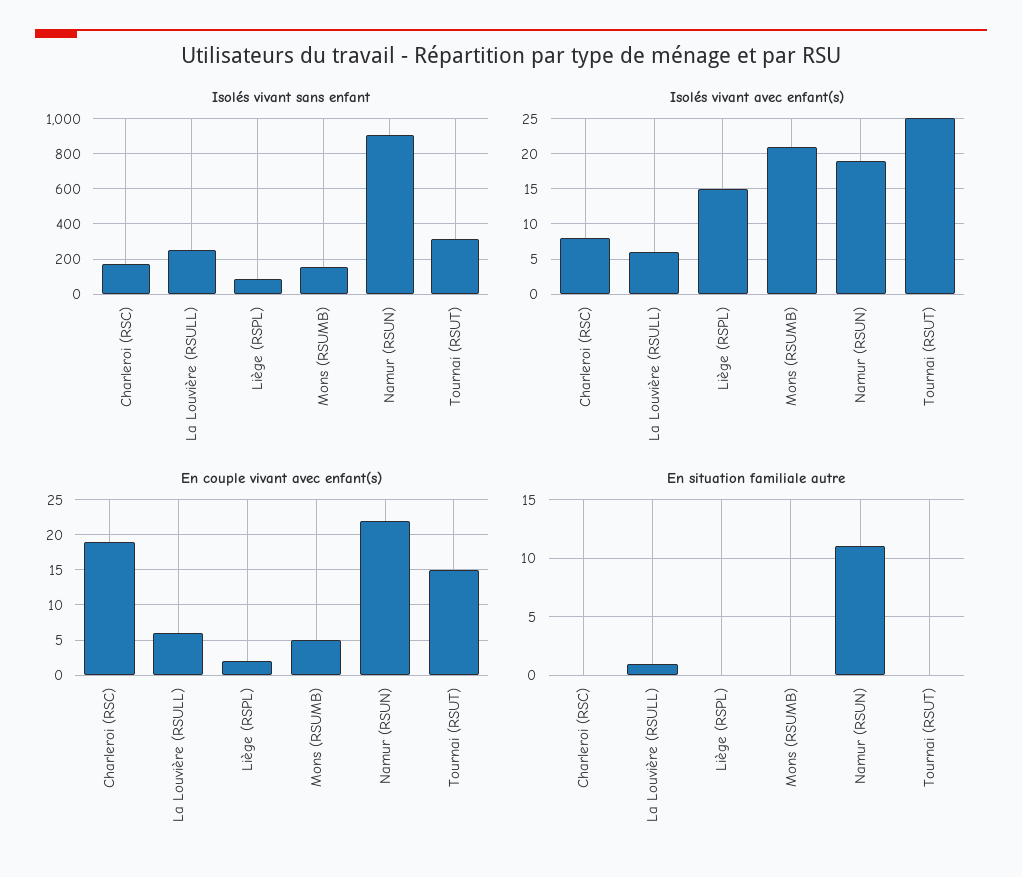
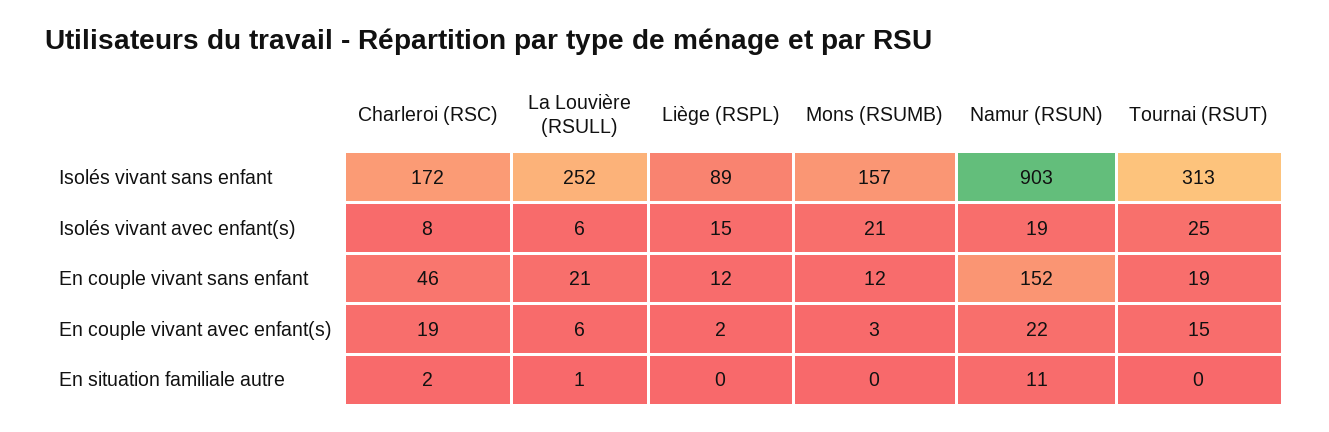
En couple vivant avec enfant(s), Mons (RSUMB): 5 -> 3
En situation familiale autre, Charleroi (RSC): 0 -> 2
En couple vivant sans enfant, Charleroi (RSC): none -> 46
En couple vivant sans enfant, La Louvière (RSULL): none -> 21
En couple vivant sans enfant, Liège (RSPL): none -> 12
En couple vivant sans enfant, Mons (RSUMB): none -> 12
En couple vivant sans enfant, Namur (RSUN): none -> 152
En couple vivant sans enfant, Tournai (RSUT): none -> 19

